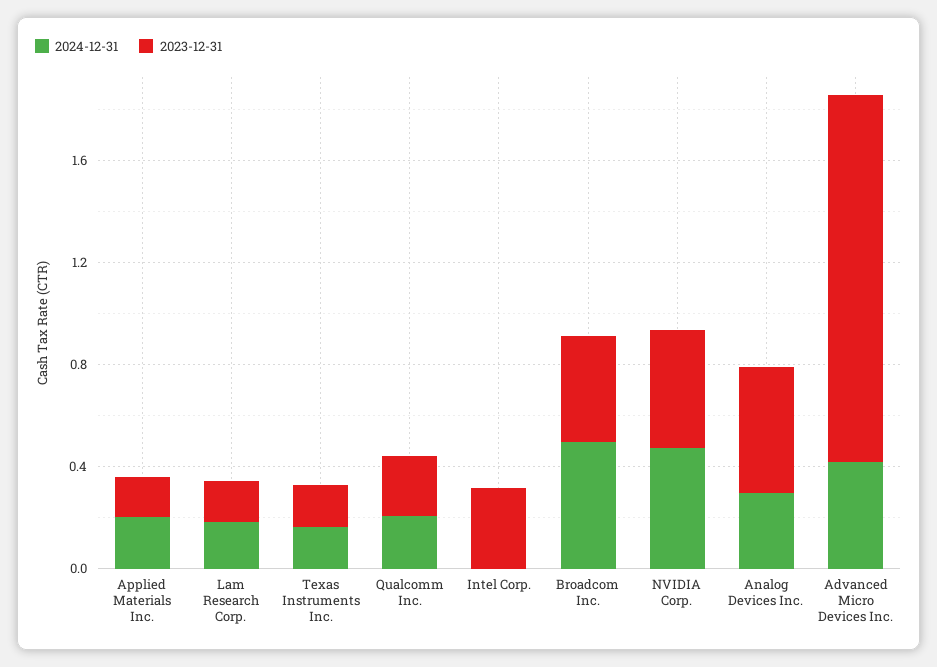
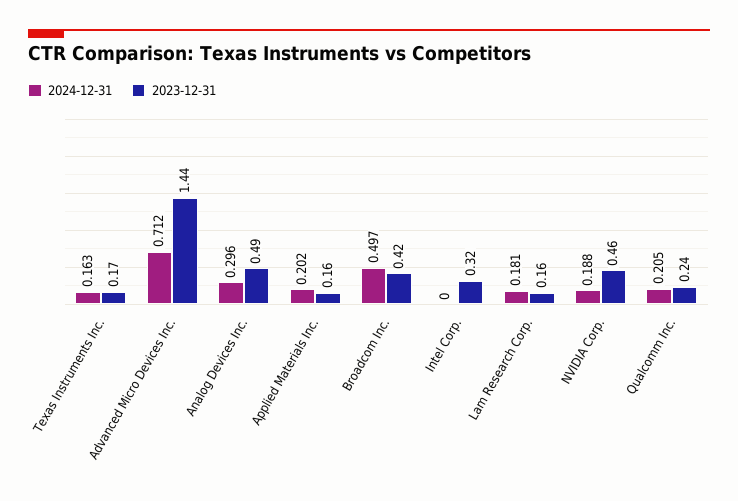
2024-12-31, NVIDIA Corp.: 0.5 -> 0.188
2024-12-31, Advanced Micro Devices Inc.: 0.4 -> 0.712

